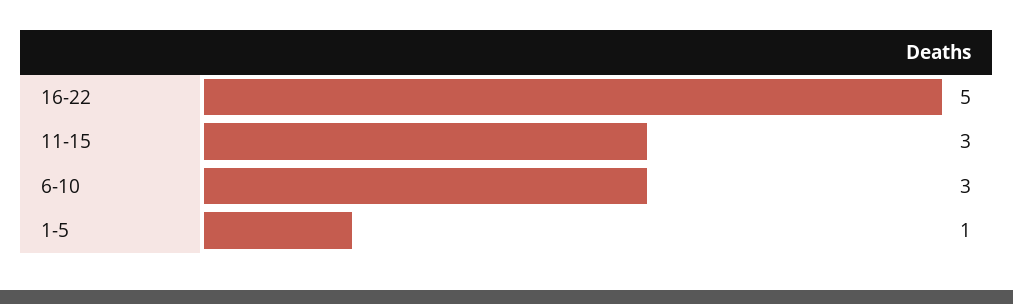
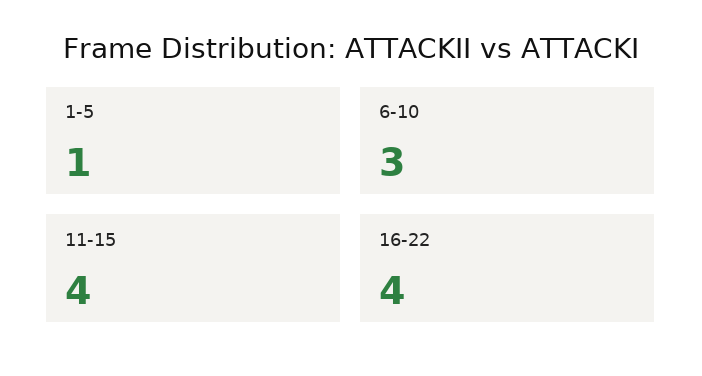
16-22: 5 -> 4
11-15: 3 -> 4

